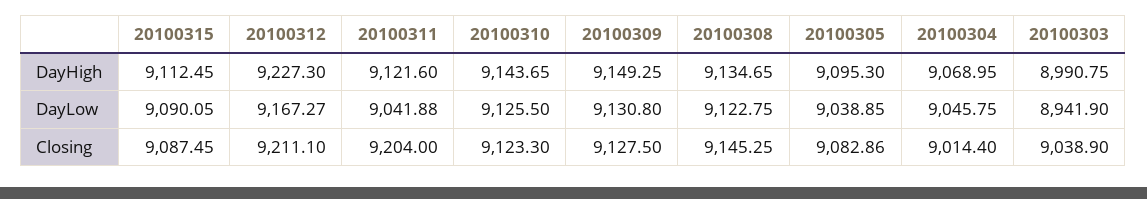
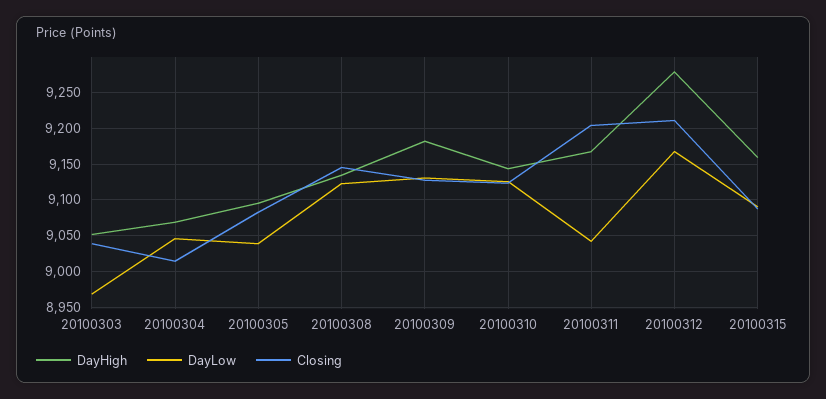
DayHigh, 20100315: 9112.45 -> 9160
DayHigh, 20100312: 9227.3 -> 9280
DayHigh, 20100311: 9121.6 -> 9170
DayHigh, 20100309: 9149.25 -> 9180
DayHigh, 20100303: 8990.75 -> 9050
DayLow, 20100303: 8941.9 -> 8970

